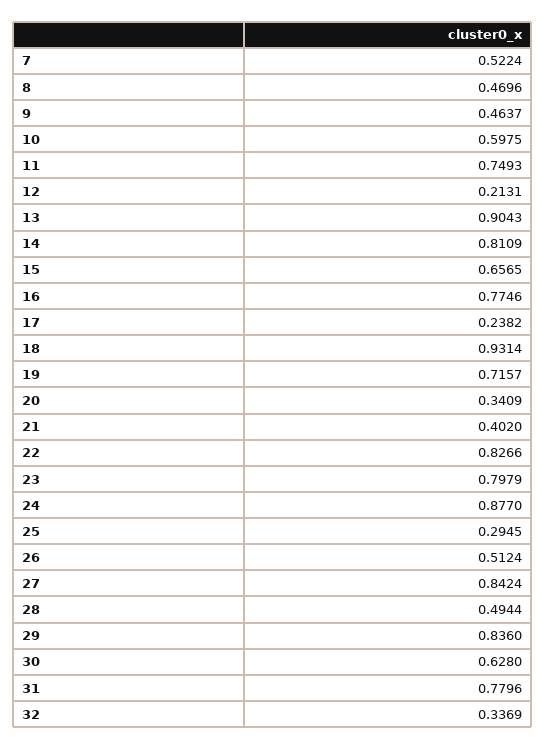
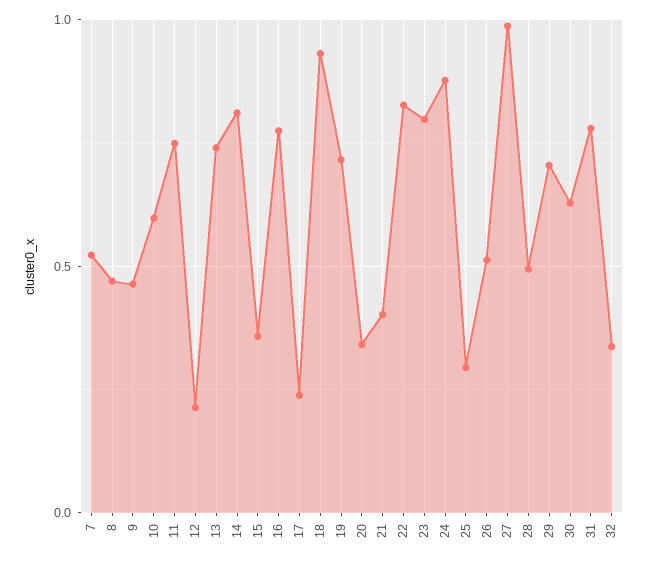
13: 0.9043 -> 0.75
15: 0.6565 -> 0.35
27: 0.8424 -> 1
29: 0.836 -> 0.7

